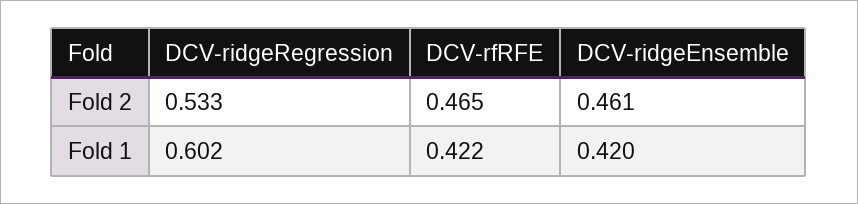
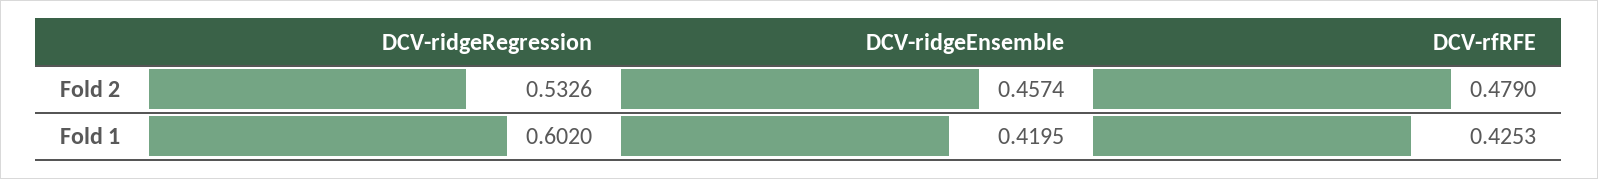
DCV-rfRFE, Fold 2: 0.465 -> 0.479
DCV-ridgeEnsemble, Fold 2: 0.461 -> 0.4574
DCV-rfRFE, Fold 1: 0.422 -> 0.4253

